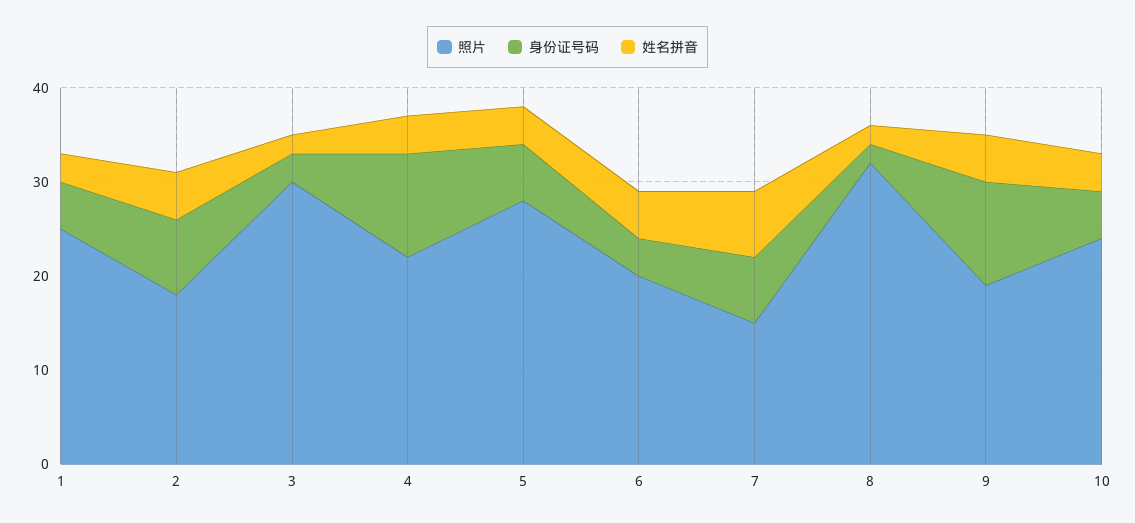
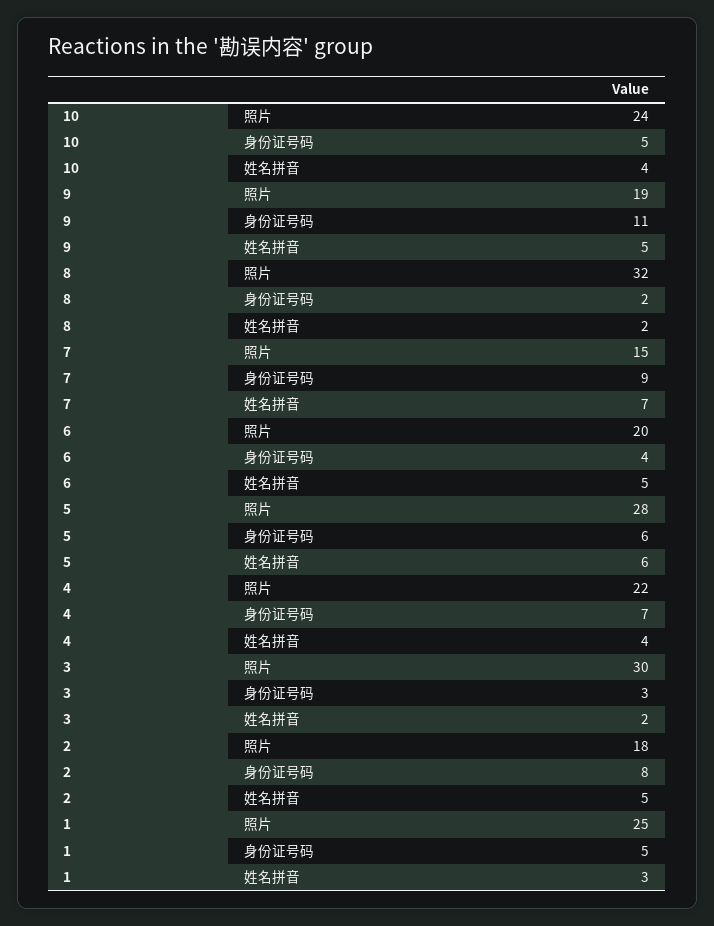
身份证号码, 4: 11 -> 7
姓名拼音, 5: 4 -> 6
身份证号码, 7: 7 -> 9

